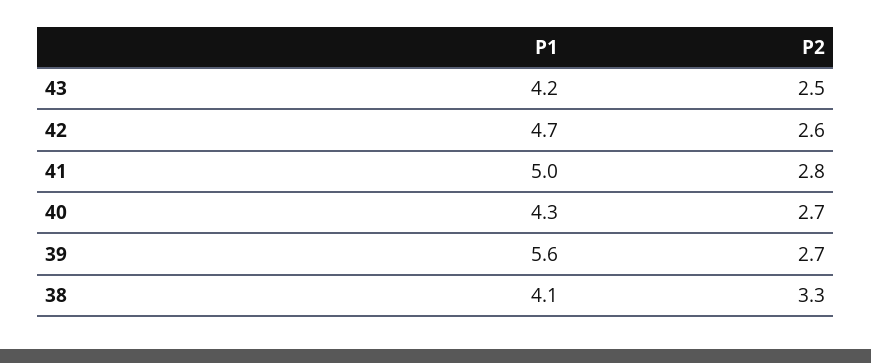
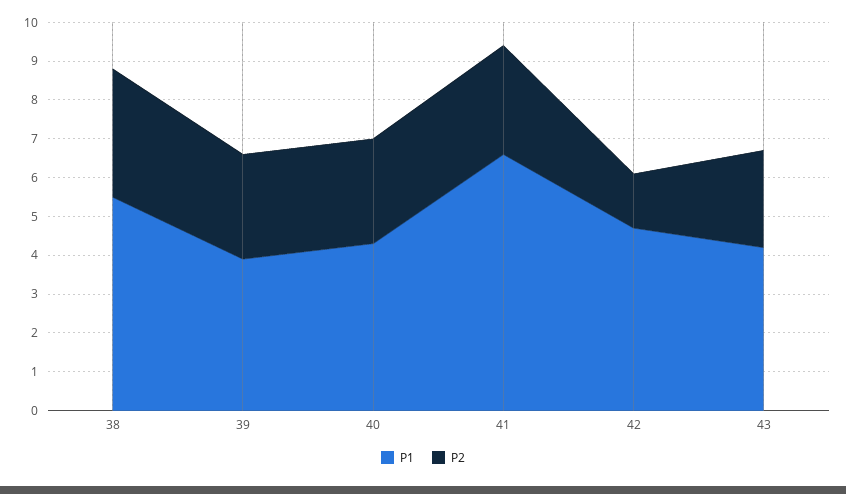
P2, 42: 2.6 -> 1.5
P1, 41: 5 -> 6.5
P1, 39: 5.6 -> 4
P1, 38: 4.1 -> 5.5

